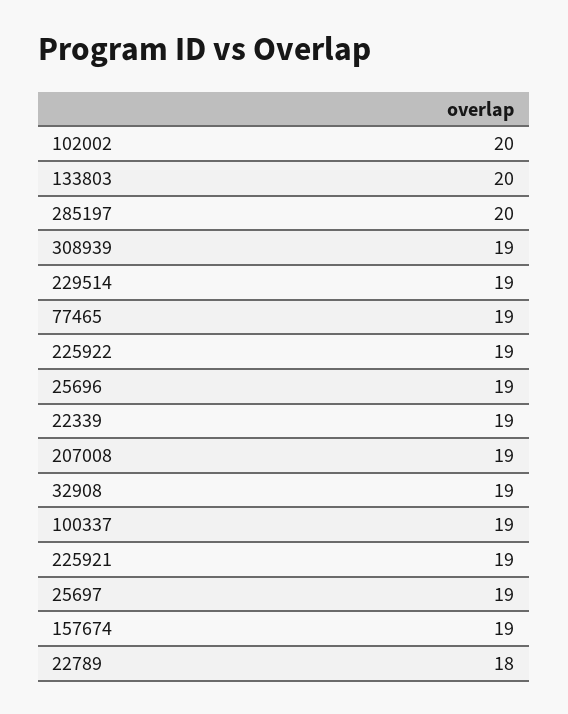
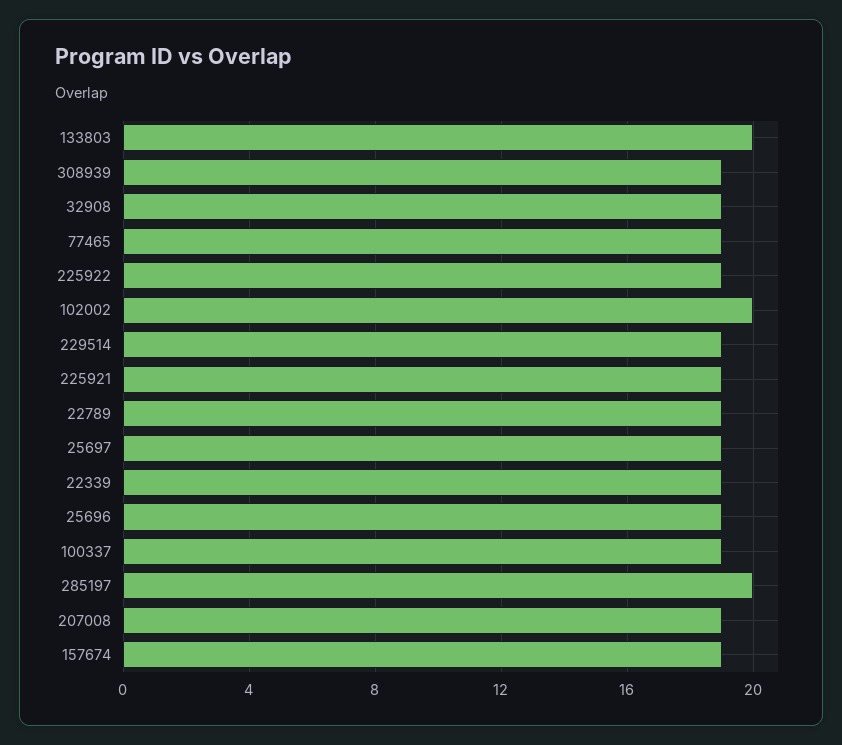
22789: 18 -> 19

